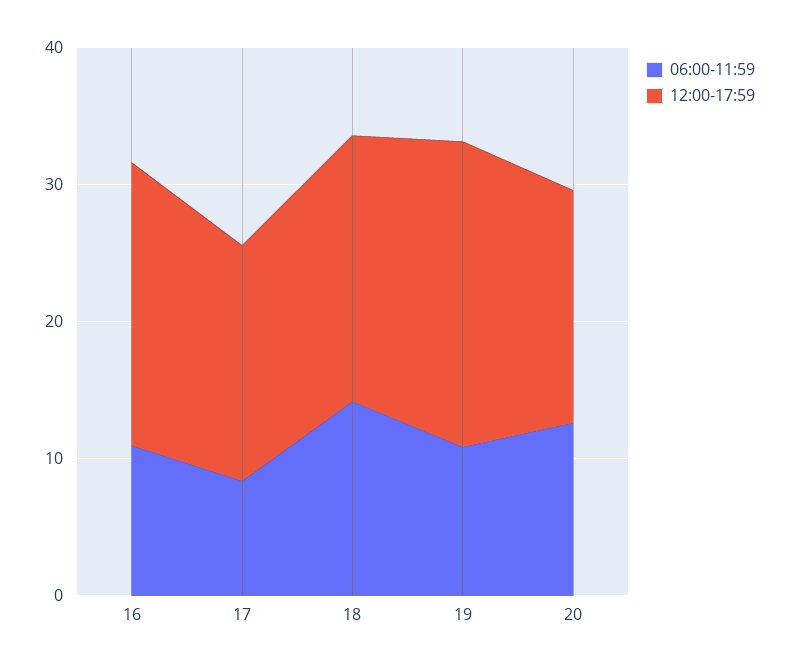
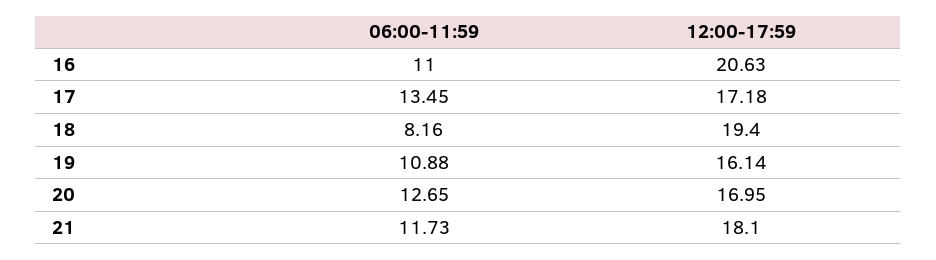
06:00-11:59, 17: 8 -> 13.45
06:00-11:59, 18: 14 -> 8.16
12:00-17:59, 19: 22 -> 16.14
06:00-11:59, 21: none -> 11.73
12:00-17:59, 21: none -> 18.1

